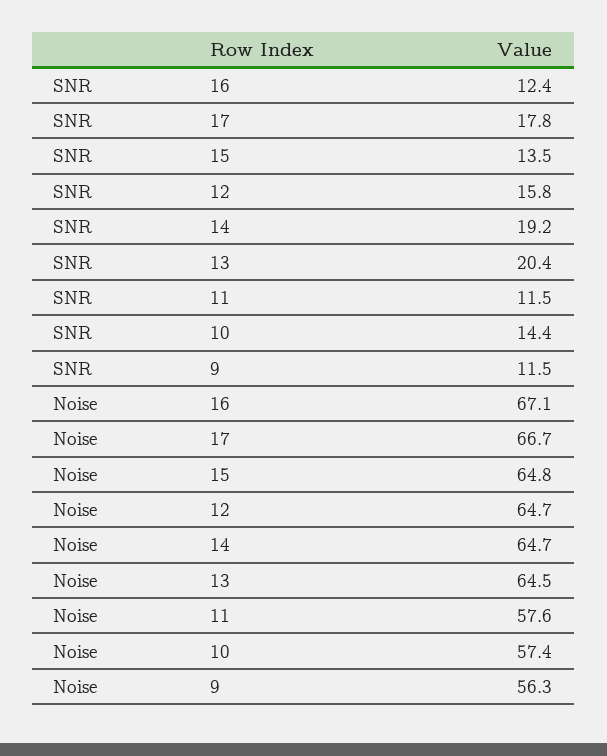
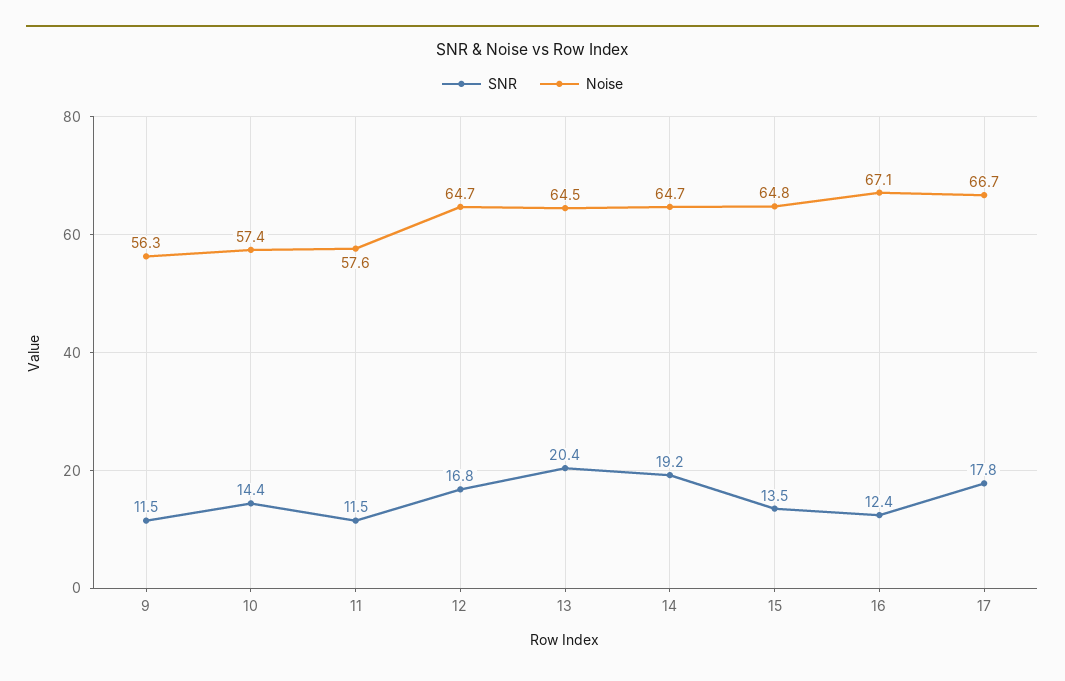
SNR, 12: 15.8 -> 16.8

